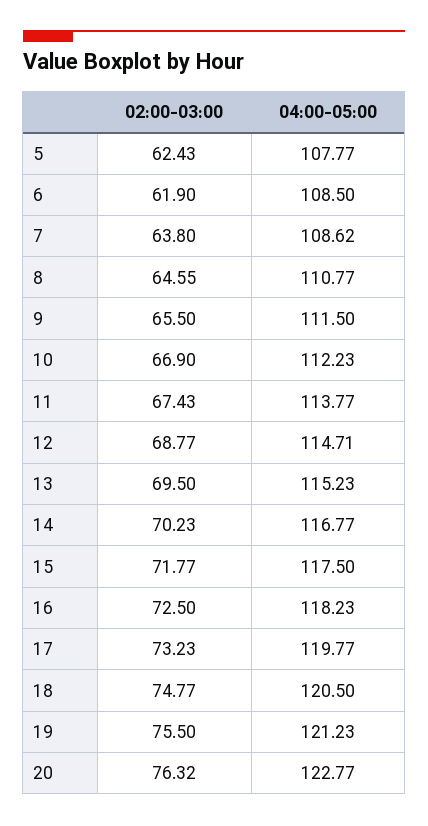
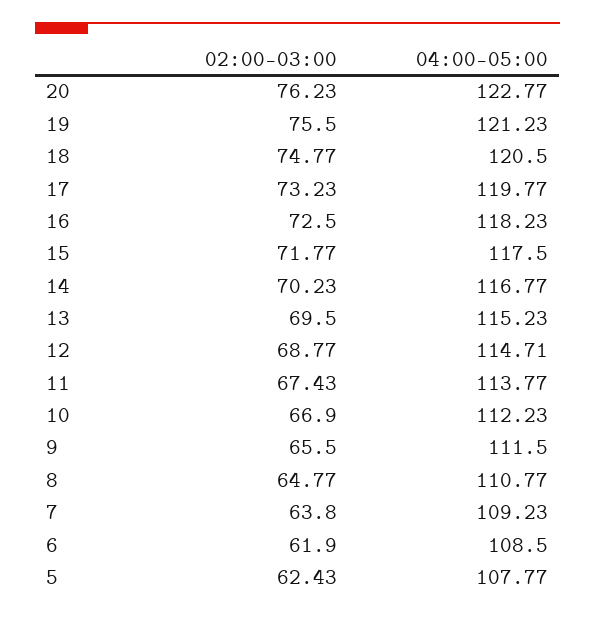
04:00-05:00, 7: 108.62 -> 109.23
02:00-03:00, 8: 64.55 -> 64.77
02:00-03:00, 20: 76.32 -> 76.23

